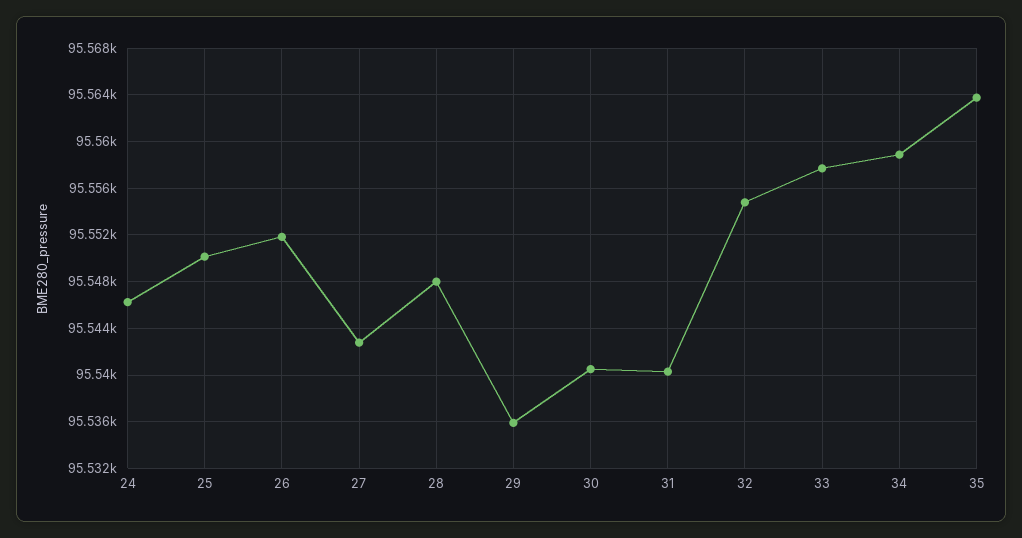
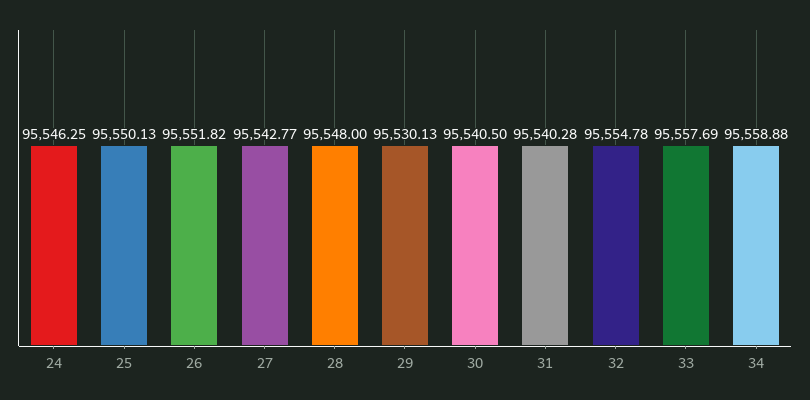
29: 95536 -> 95530.13
35: 95564 -> none

